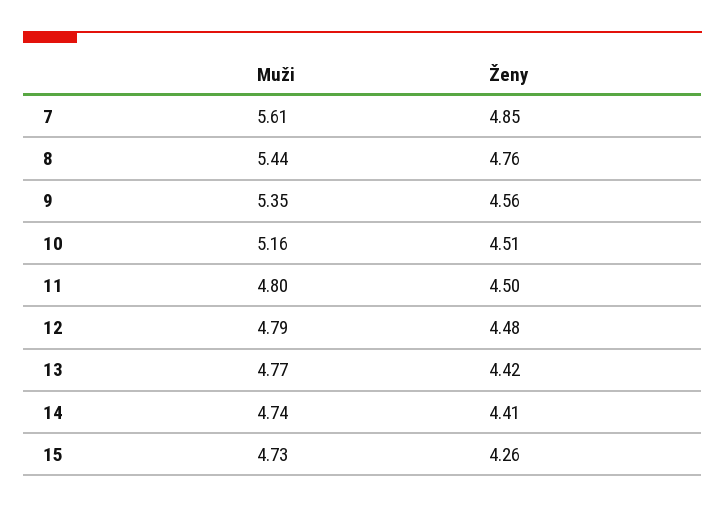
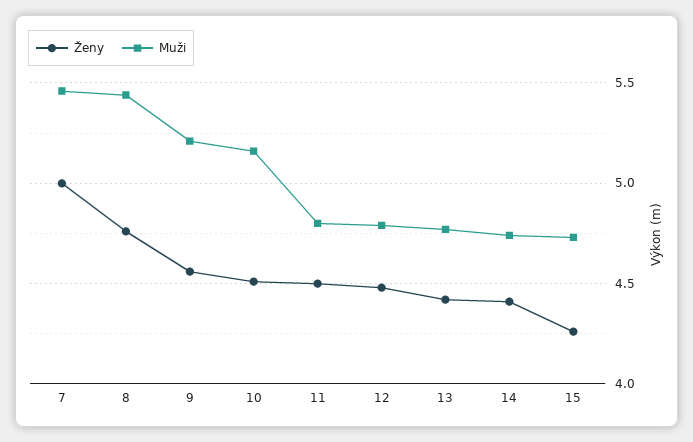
Muži, 7: 5.61 -> 5.45
Ženy, 7: 4.85 -> 5
Muži, 9: 5.35 -> 5.2

